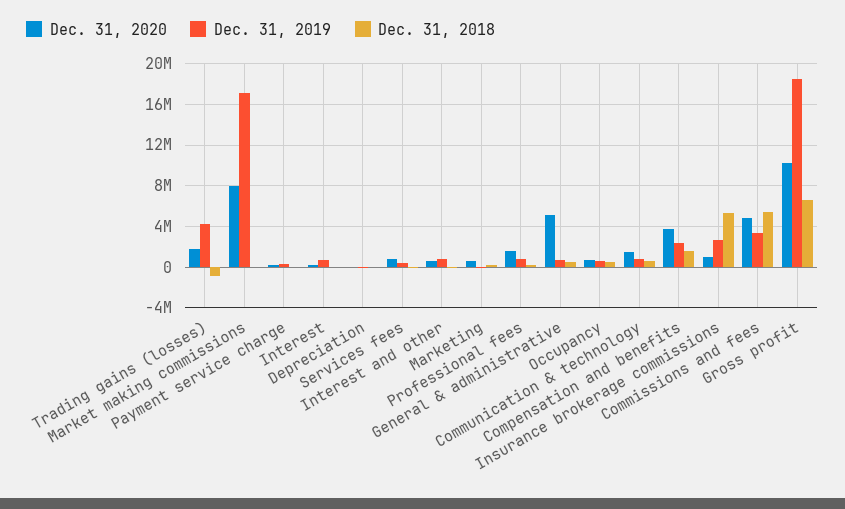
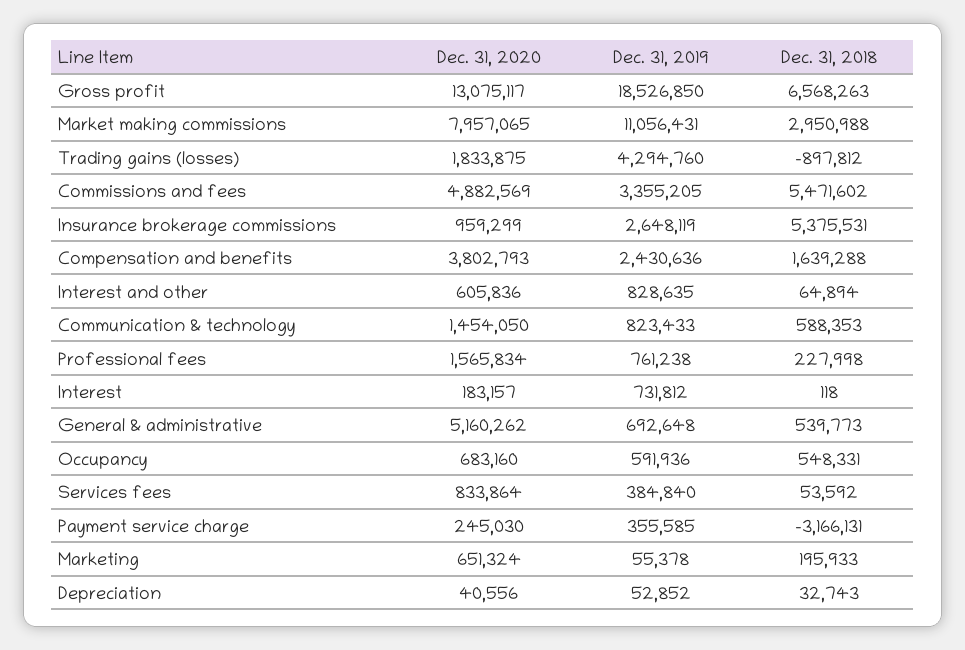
Dec. 31, 2019, Market making commissions: 17000000 -> 11056431
Dec. 31, 2018, Market making commissions: 0 -> 2950988
Dec. 31, 2018, Payment service charge: 0 -> -3166131
Dec. 31, 2020, Gross profit: 10000000 -> 13075117

